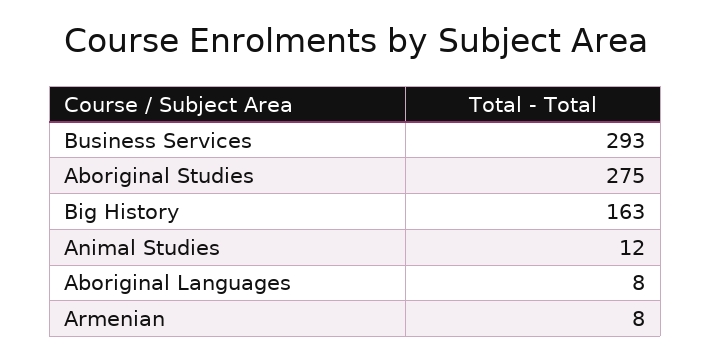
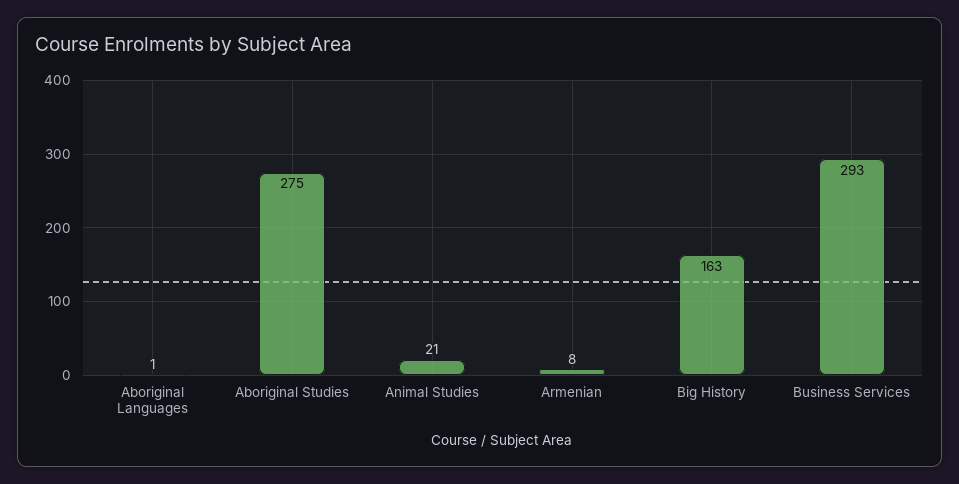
Animal Studies: 12 -> 21
Aboriginal Languages: 8 -> 1

